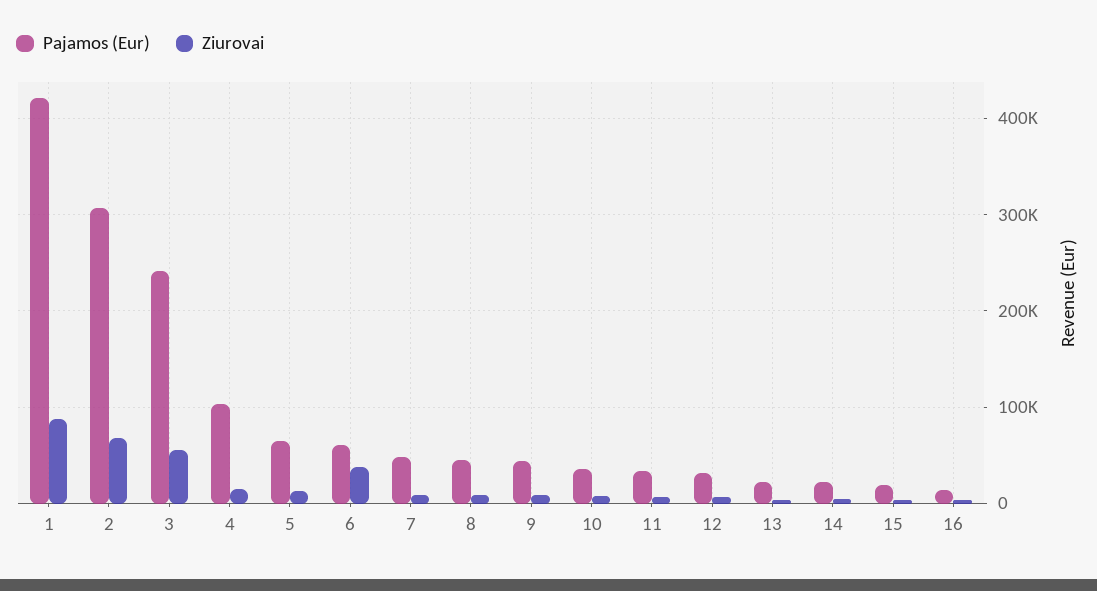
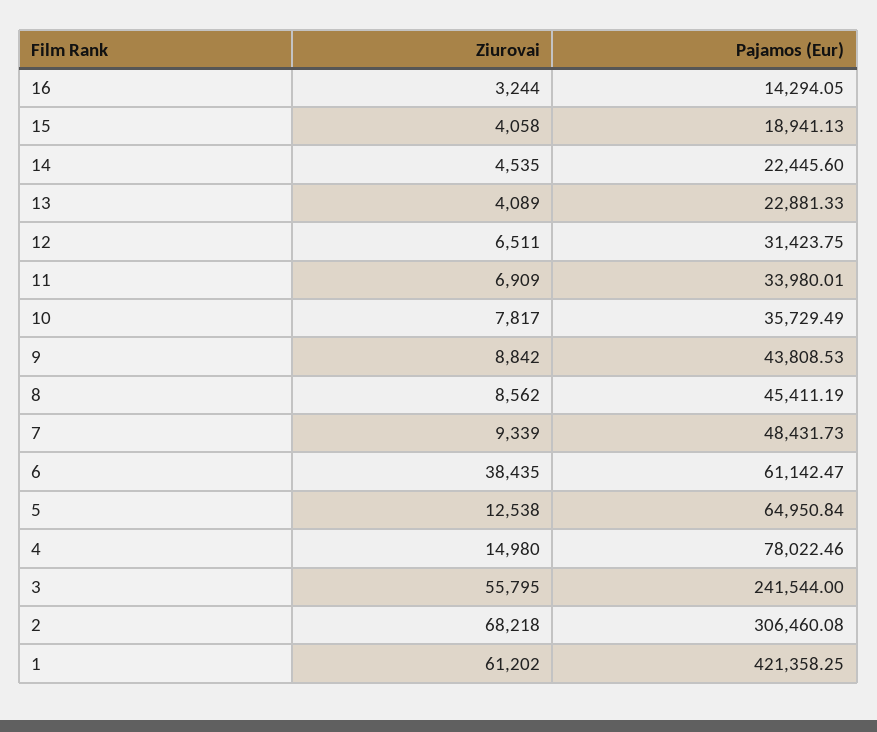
Ziurovai, 1: 90000 -> 61202
Pajamos (Eur), 4: 100000 -> 78022.46

